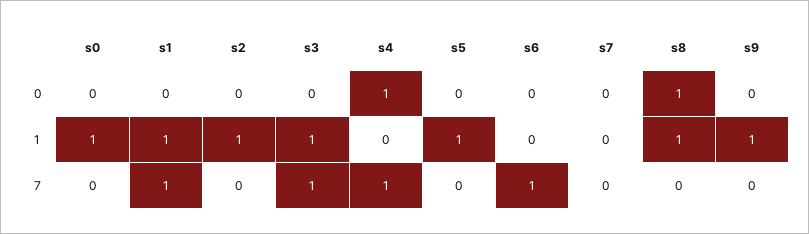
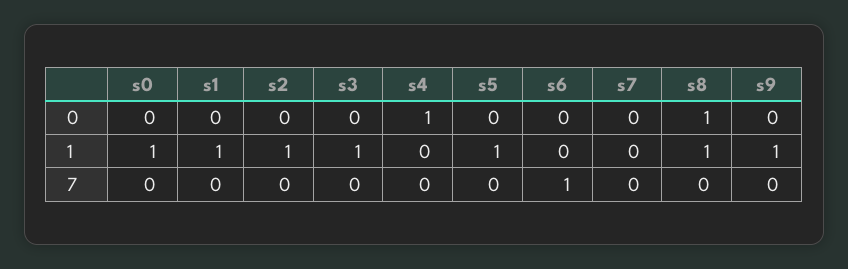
s1, 7: 1 -> 0
s3, 7: 1 -> 0
s4, 7: 1 -> 0

